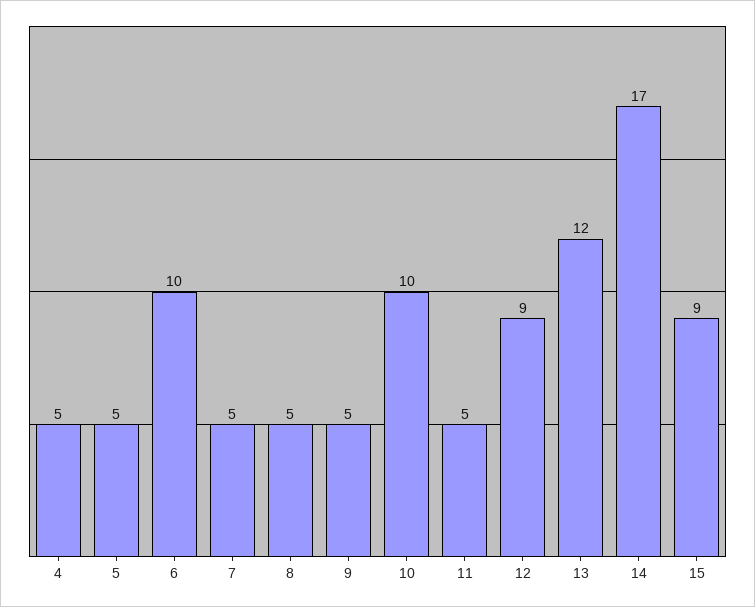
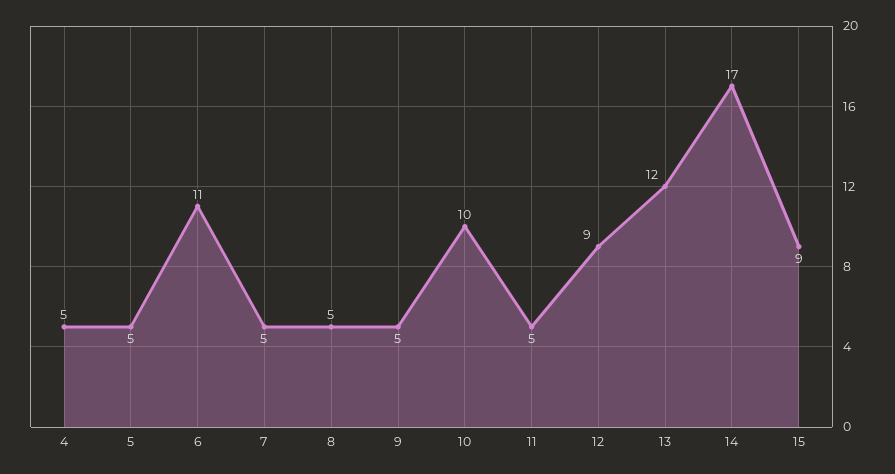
6: 10 -> 11

